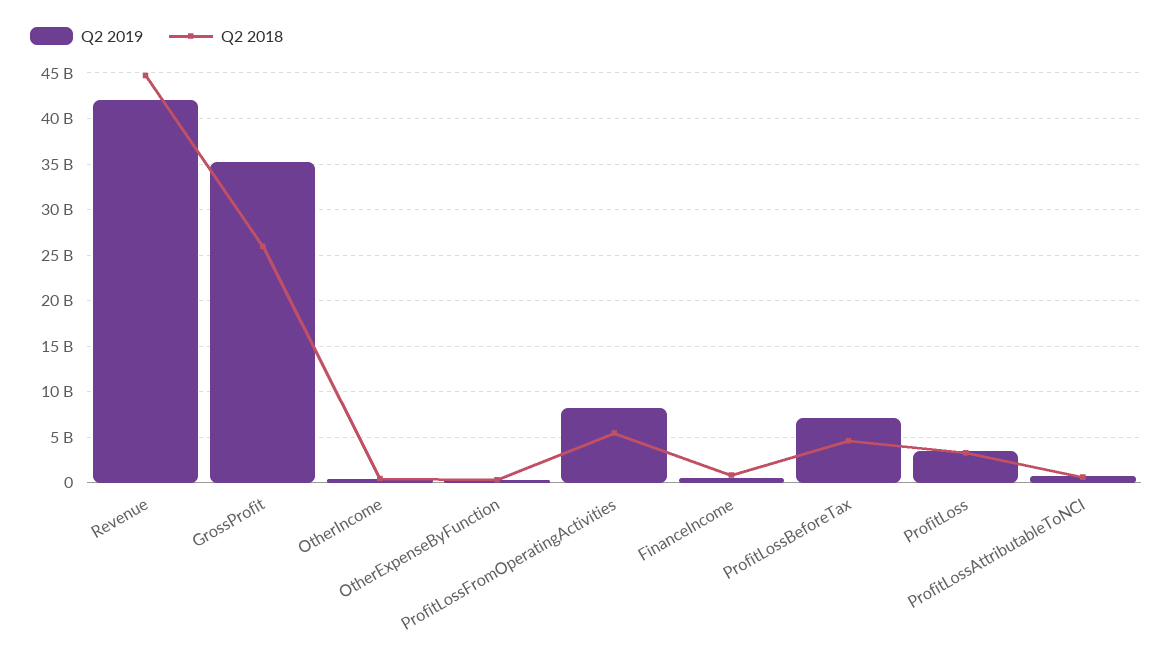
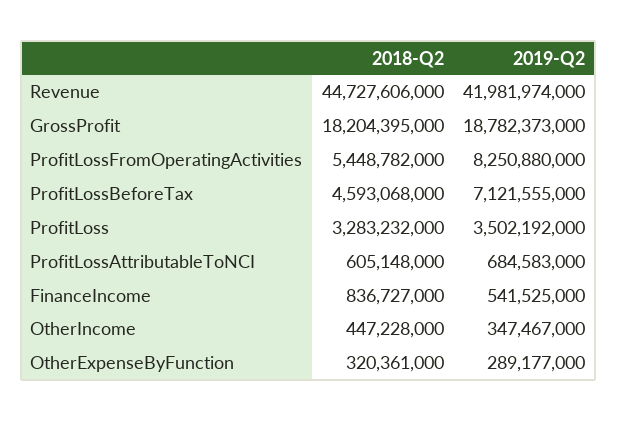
Q2 2019, GrossProfit: 35000000000 -> 18782373000
Q2 2018, GrossProfit: 26000000000 -> 18204395000

